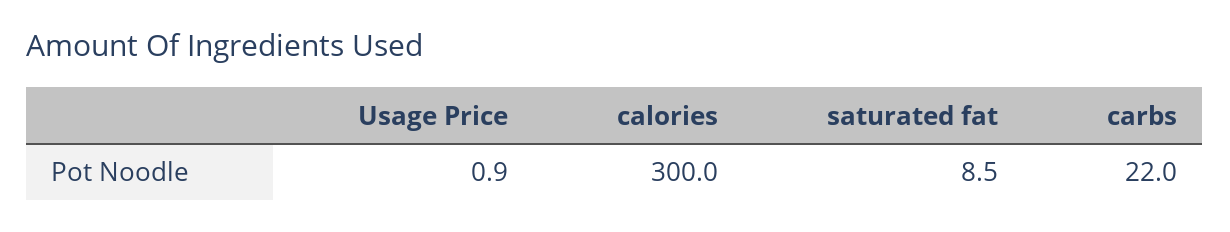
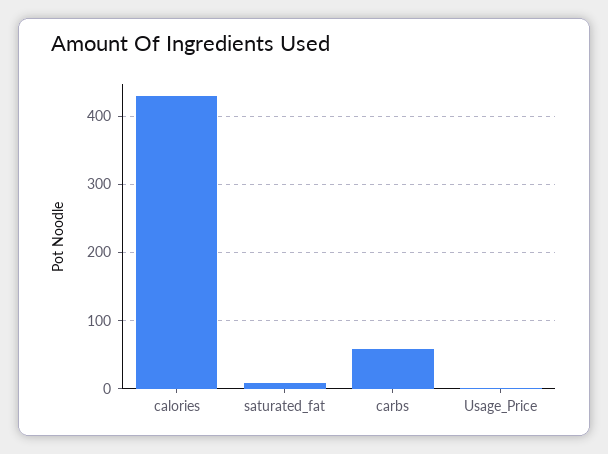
calories: 300 -> 430
carbs: 22 -> 60

